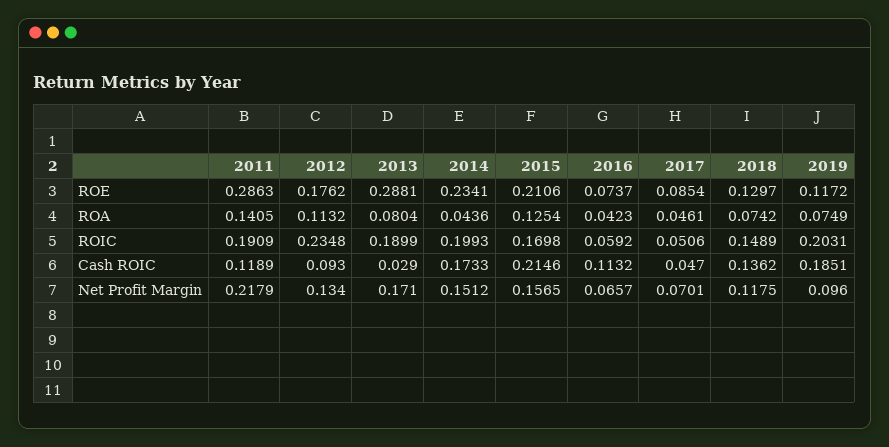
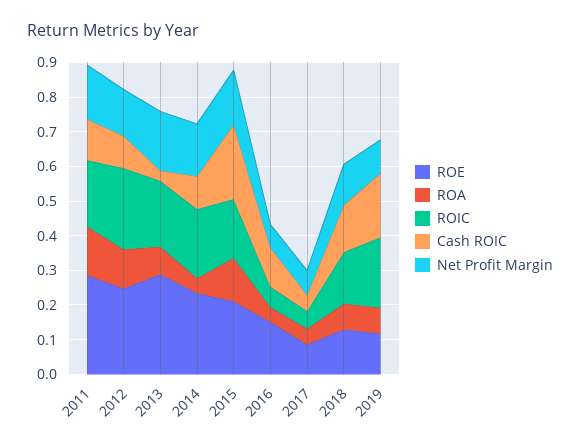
ROE, 2012: 0.1762 -> 0.25
ROE, 2016: 0.0737 -> 0.15
Cash ROIC, 2014: 0.1733 -> 0.1
Net Profit Margin, 2011: 0.2179 -> 0.15

